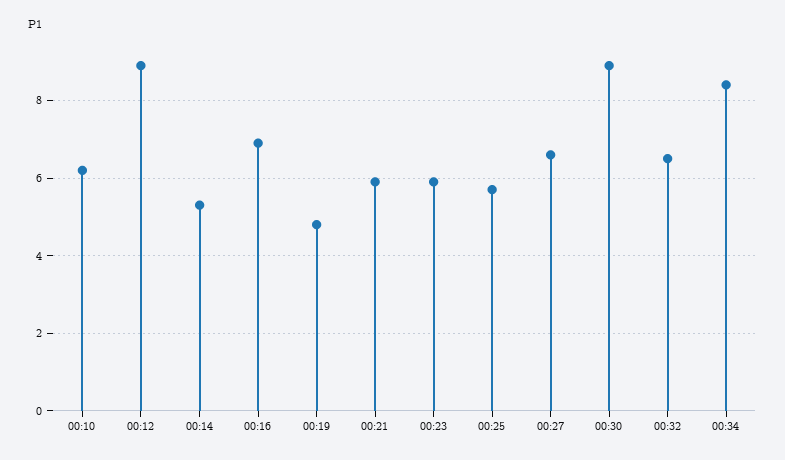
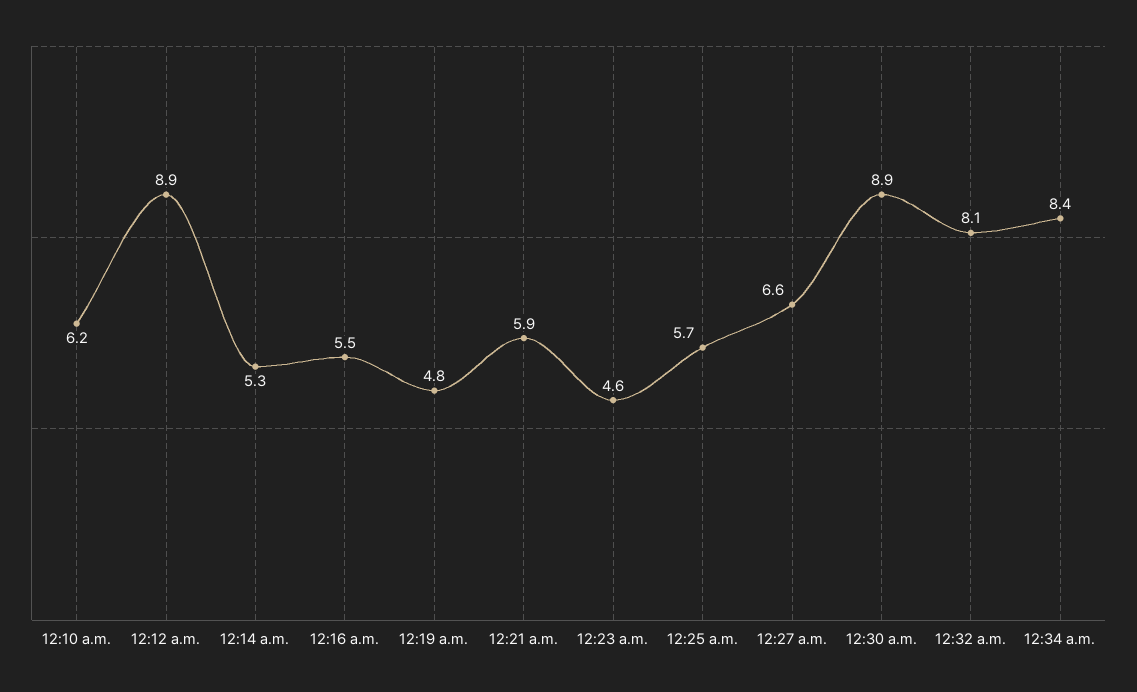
00:16: 7 -> 5.5
00:23: 6 -> 4.6
00:32: 6.5 -> 8.1

